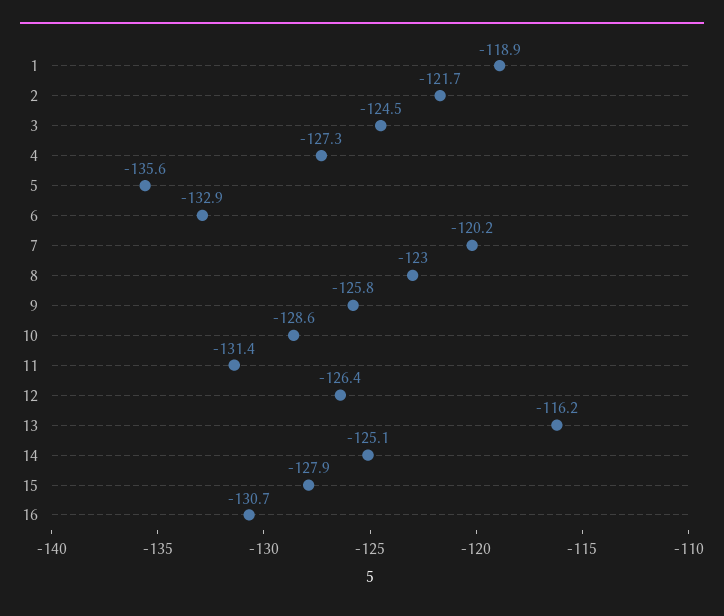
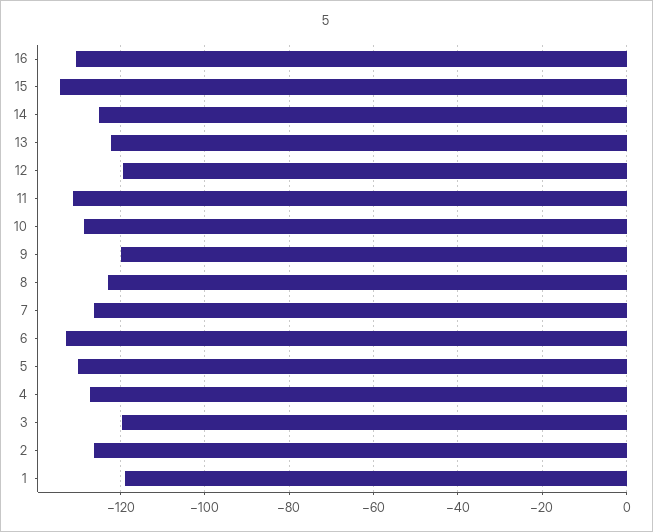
2: -121.7 -> -126
3: -124.5 -> -120
5: -135.6 -> -130
7: -120.2 -> -126
9: -125.8 -> -120
12: -126.4 -> -120
13: -116.2 -> -122
15: -127.9 -> -134

